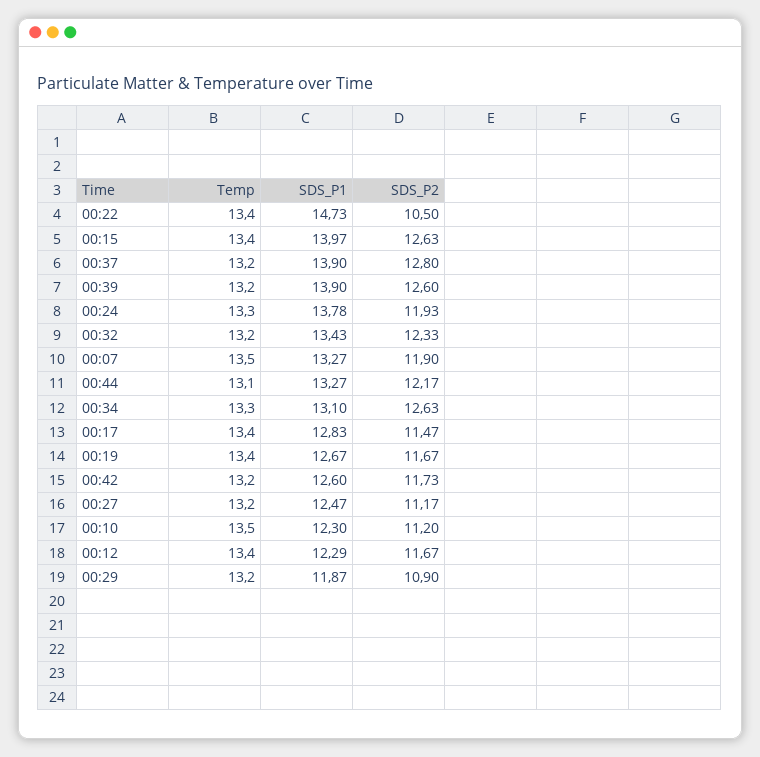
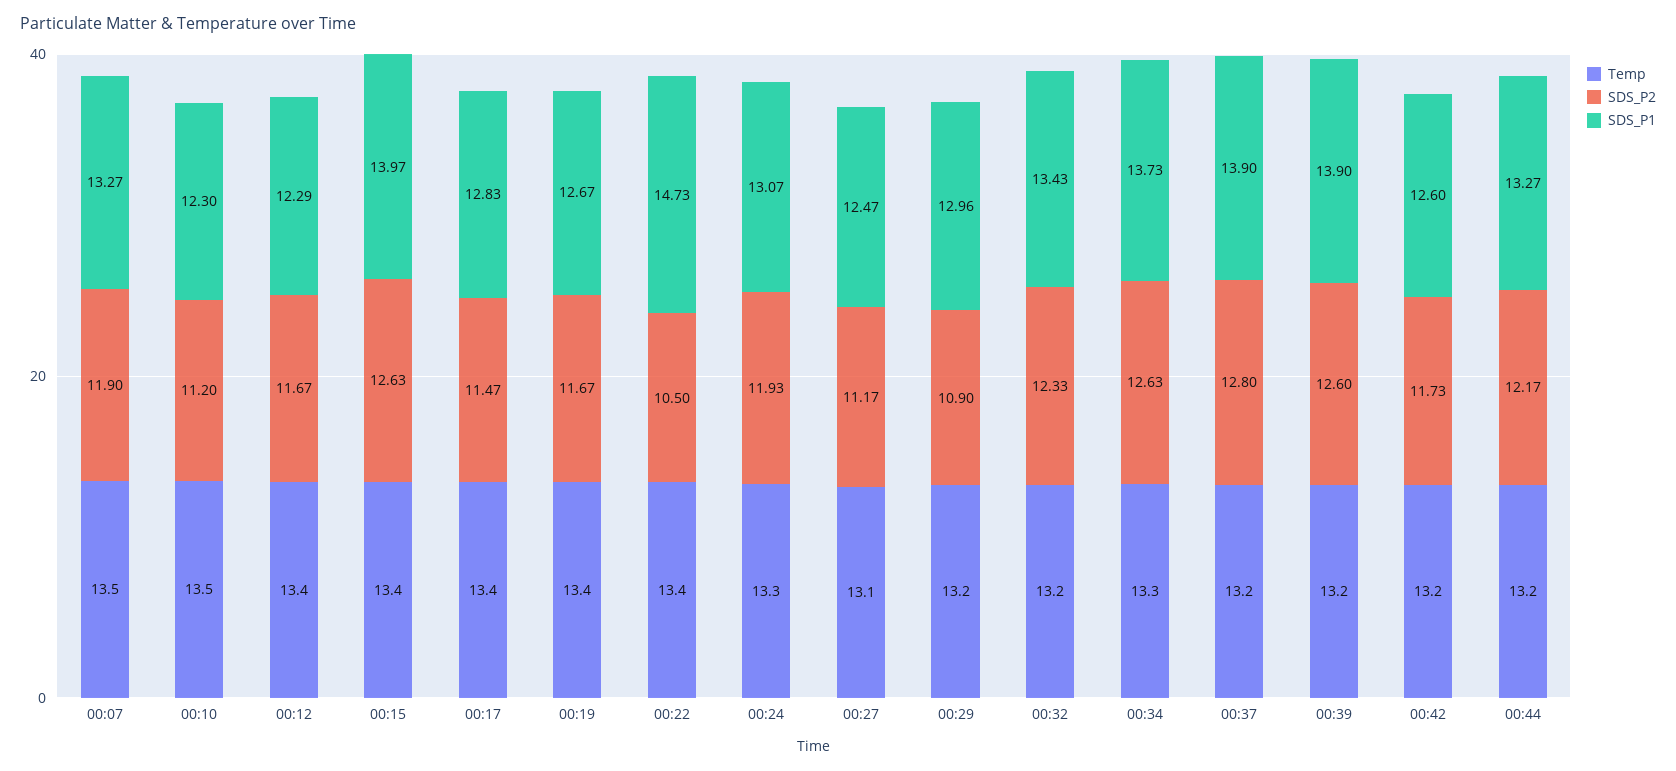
SDS_P1, 00:24: 13.78 -> 13.07
Temp, 00:44: 13.1 -> 13.2
SDS_P1, 00:34: 13.1 -> 13.73
Temp, 00:27: 13.2 -> 13.1
SDS_P1, 00:29: 11.87 -> 12.96

